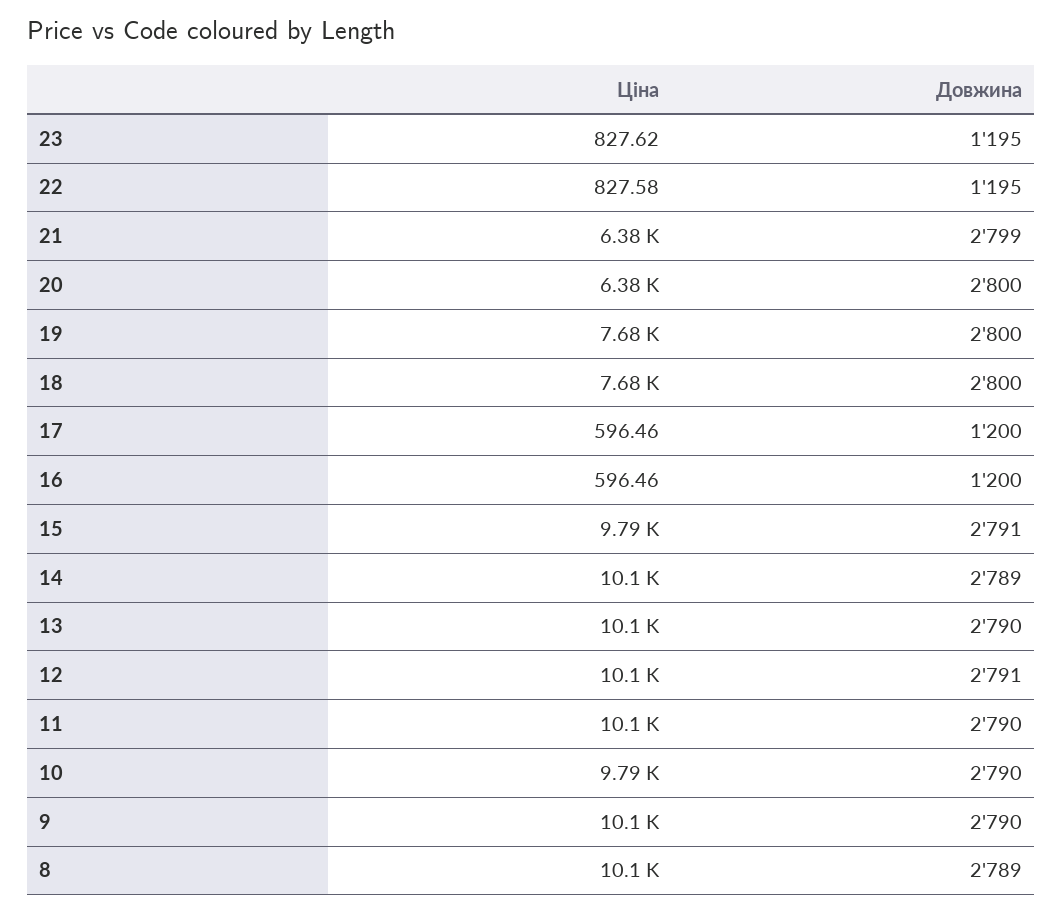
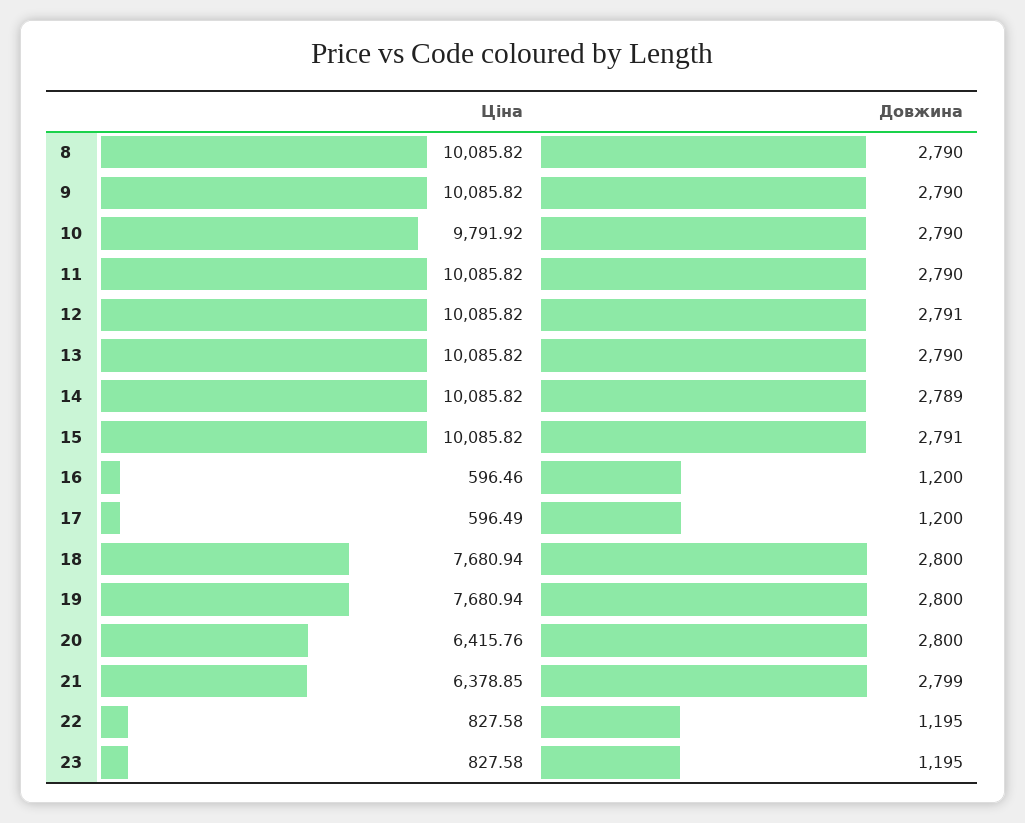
Ціна, 23: 827.62 -> 827.58
Ціна, 20: 6380 -> 6415.76
Ціна, 17: 596.46 -> 596.49
Ціна, 15: 9790 -> 10085.82
Довжина, 8: 2789 -> 2790

